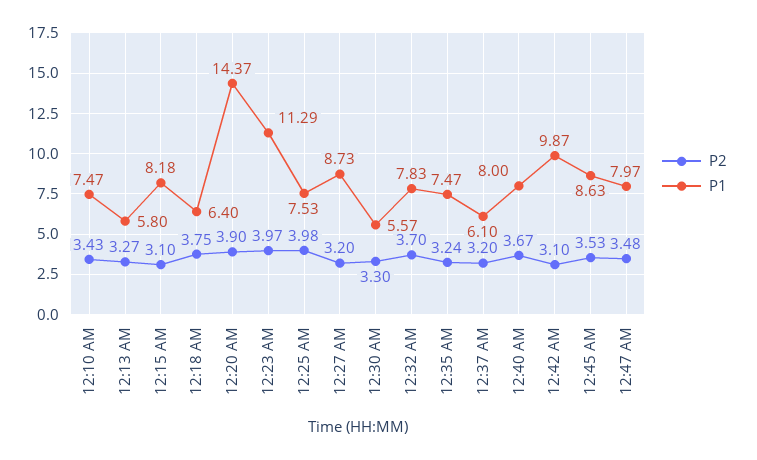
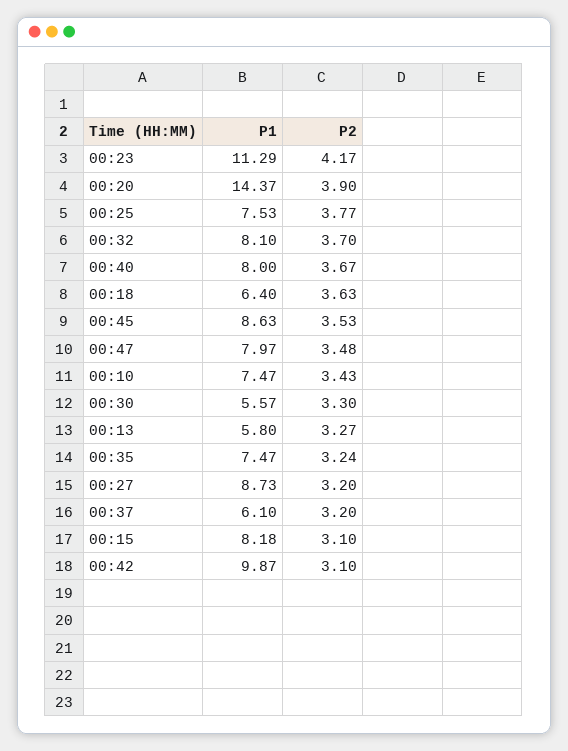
P2, 12:18 AM: 3.75 -> 3.63
P2, 12:23 AM: 3.97 -> 4.17
P2, 12:25 AM: 3.98 -> 3.77
P1, 12:32 AM: 7.83 -> 8.1

